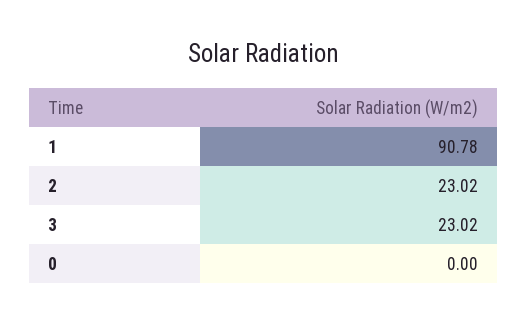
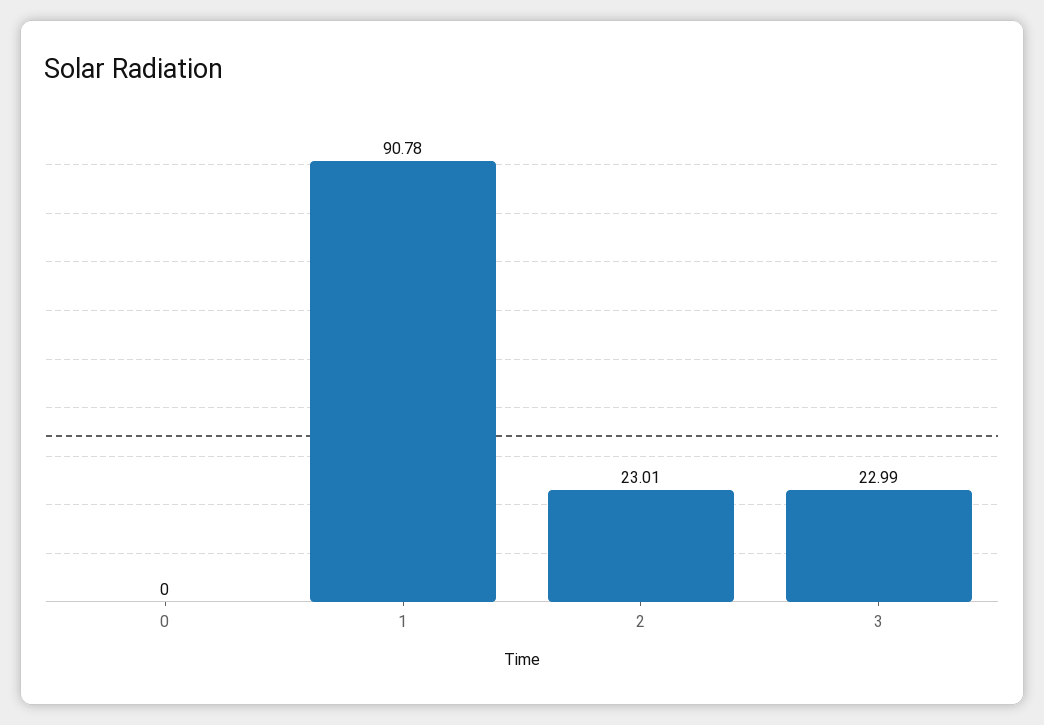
2: 23.02 -> 23.01
3: 23.02 -> 22.99

